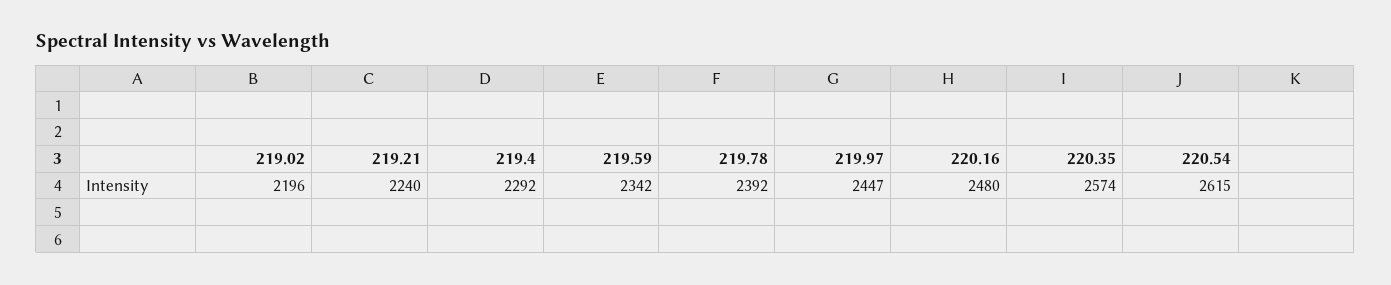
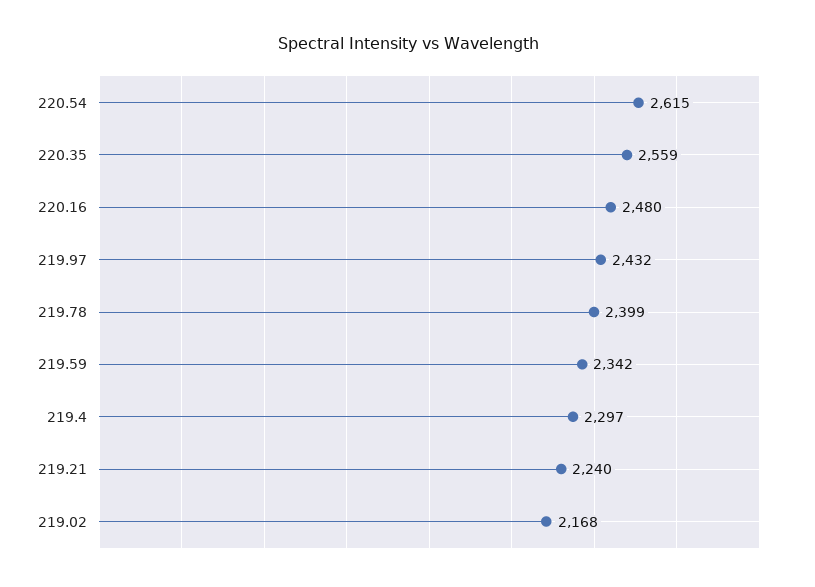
219.02: 2196 -> 2168
219.4: 2292 -> 2297
219.78: 2392 -> 2399
219.97: 2447 -> 2432
220.35: 2574 -> 2559

